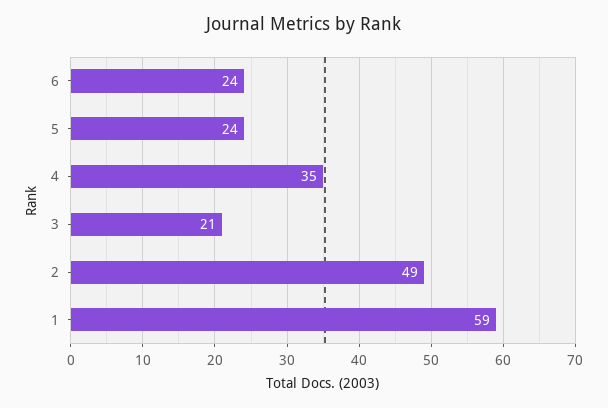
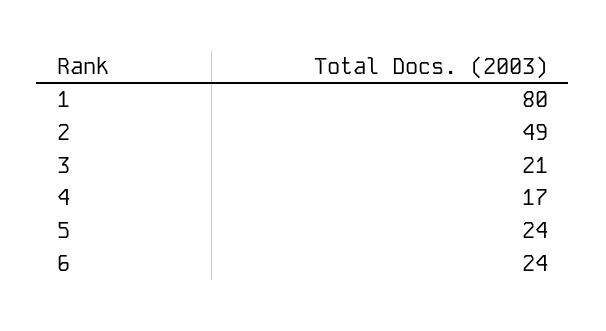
4: 35 -> 17
1: 59 -> 80

